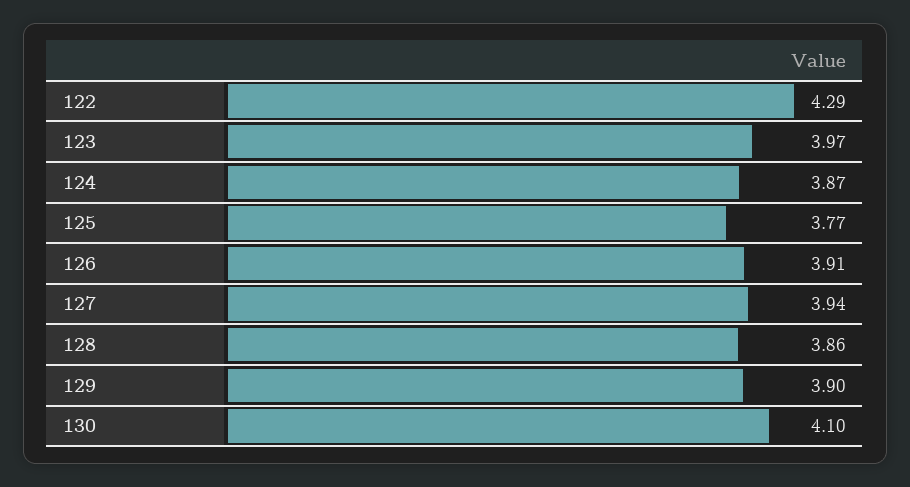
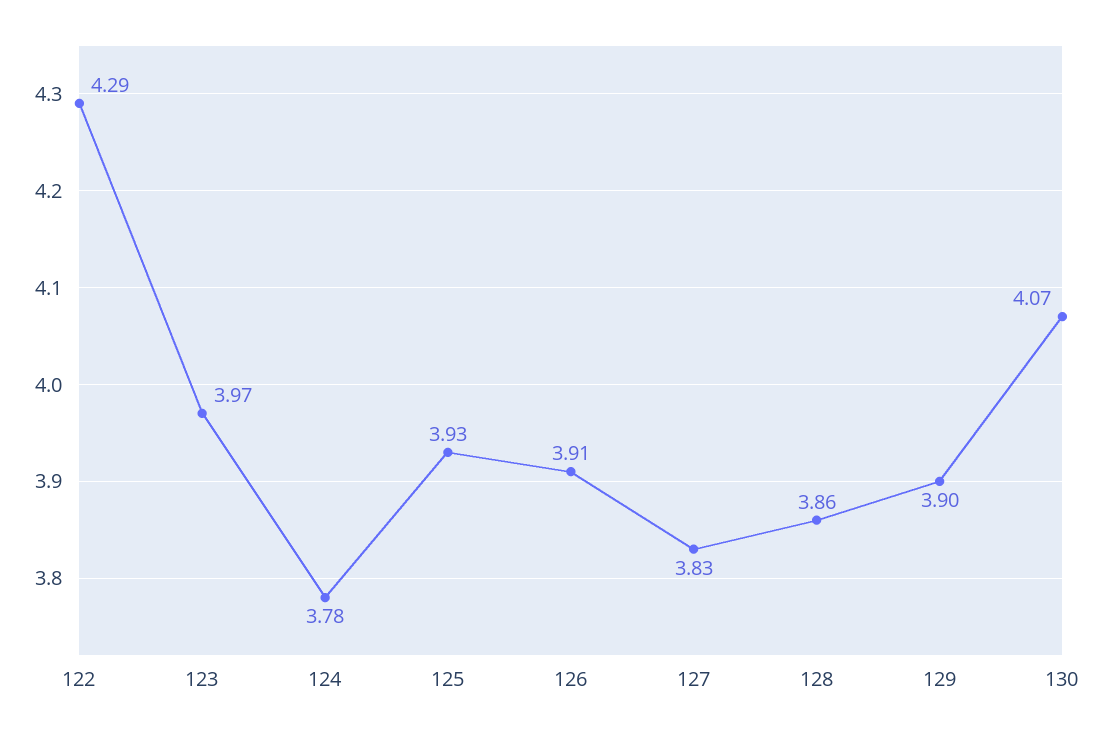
124: 3.87 -> 3.78
125: 3.77 -> 3.93
127: 3.94 -> 3.83
130: 4.1 -> 4.07

